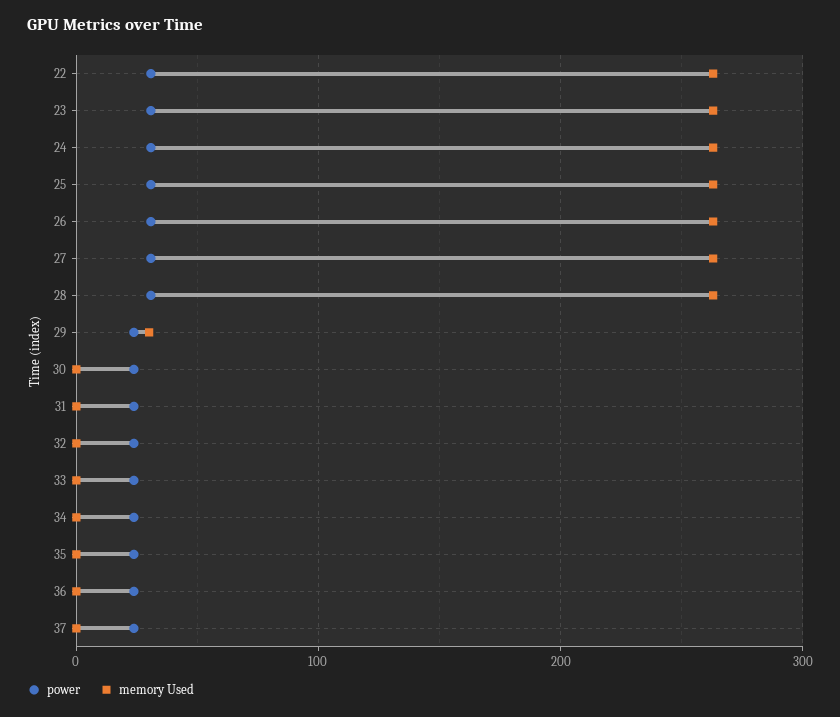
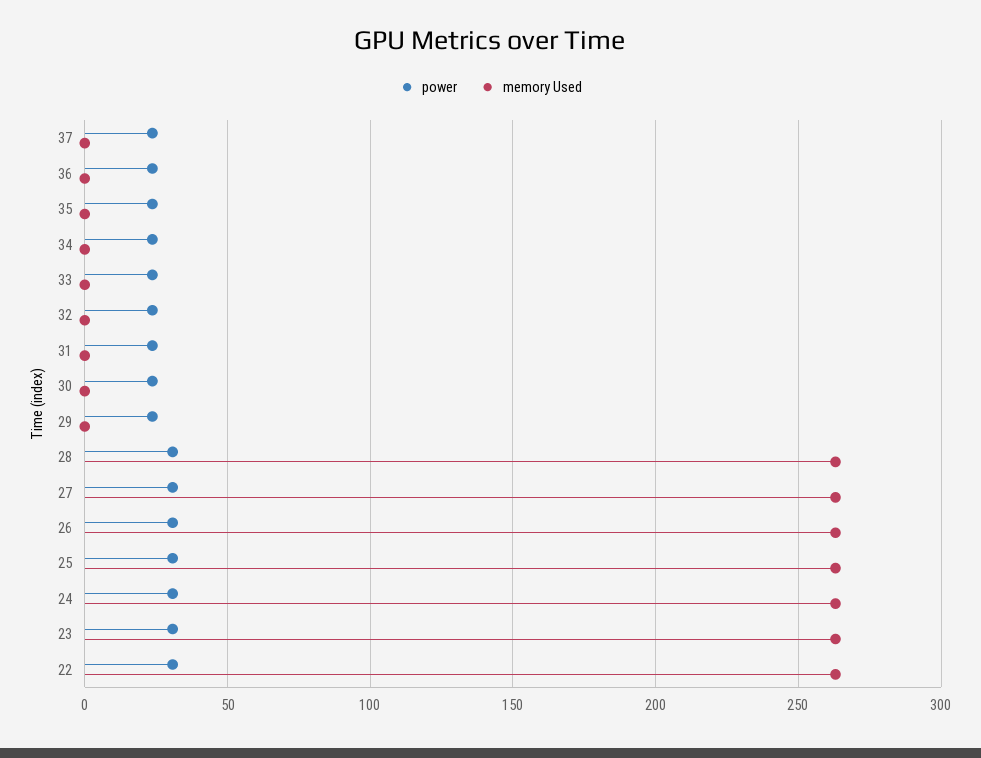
memory Used, 29: 30 -> 0

